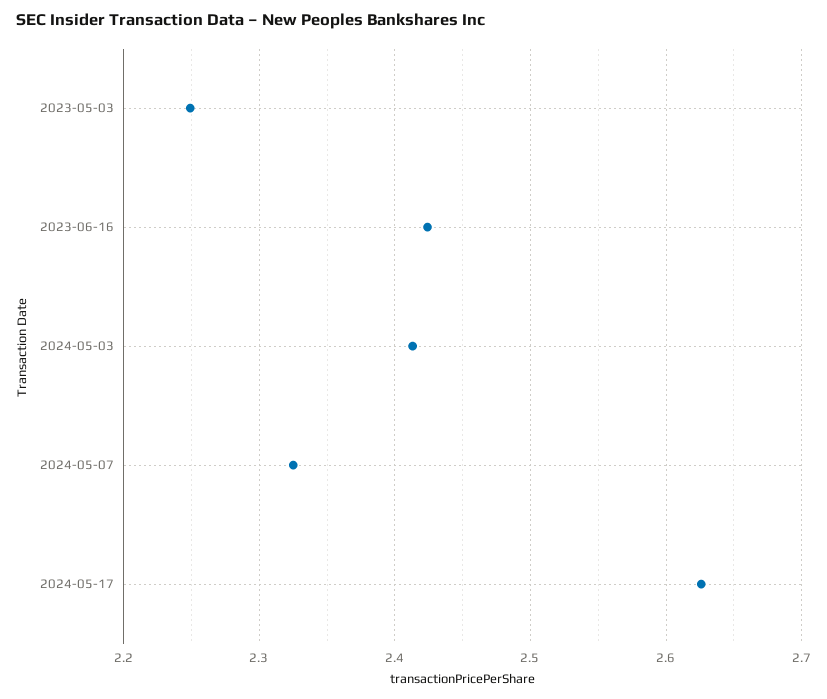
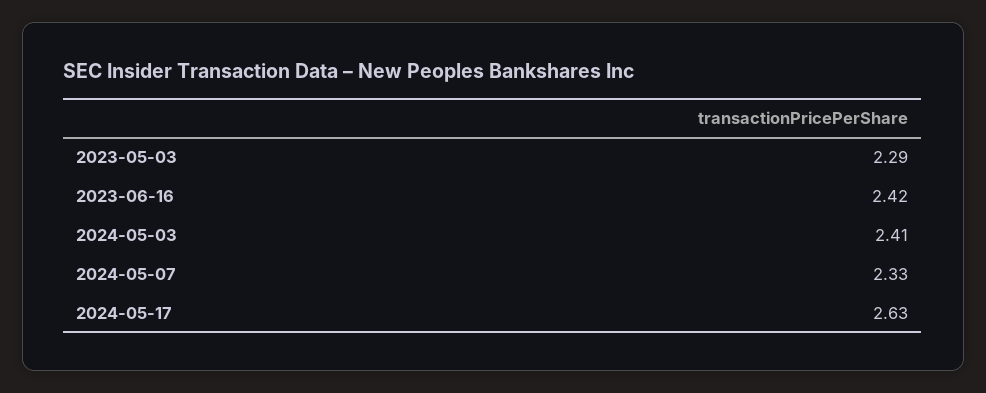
2023-05-03: 2.25 -> 2.29

